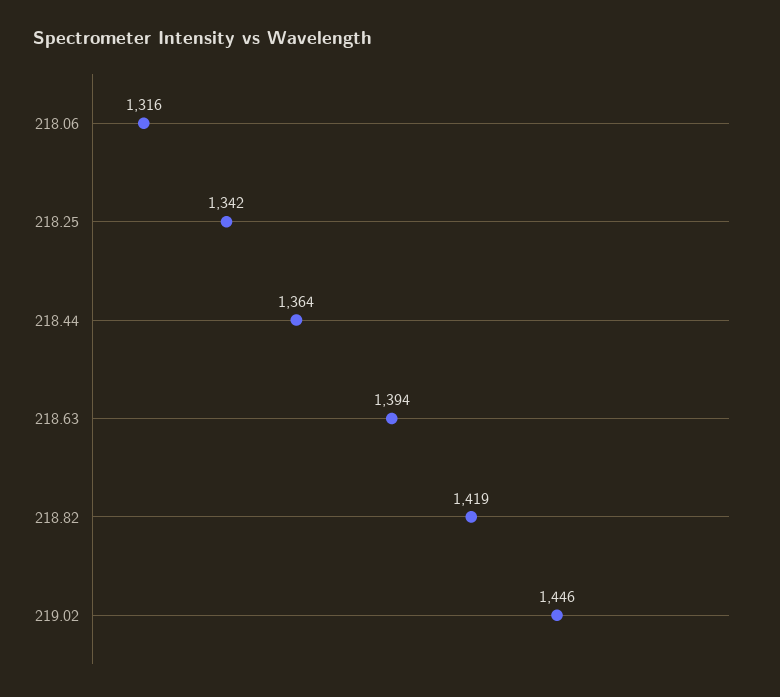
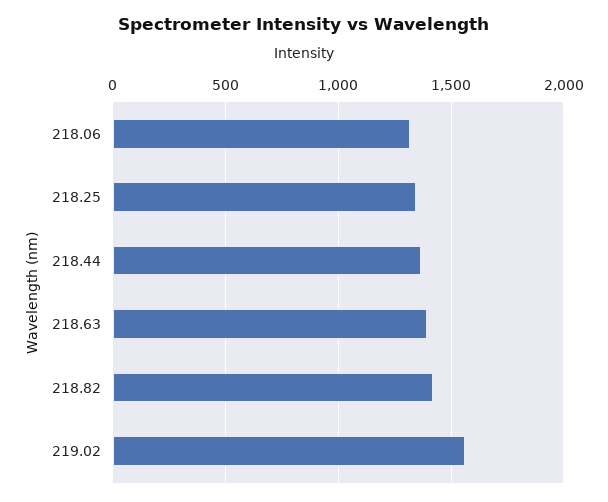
219.02: 1446 -> 1550

